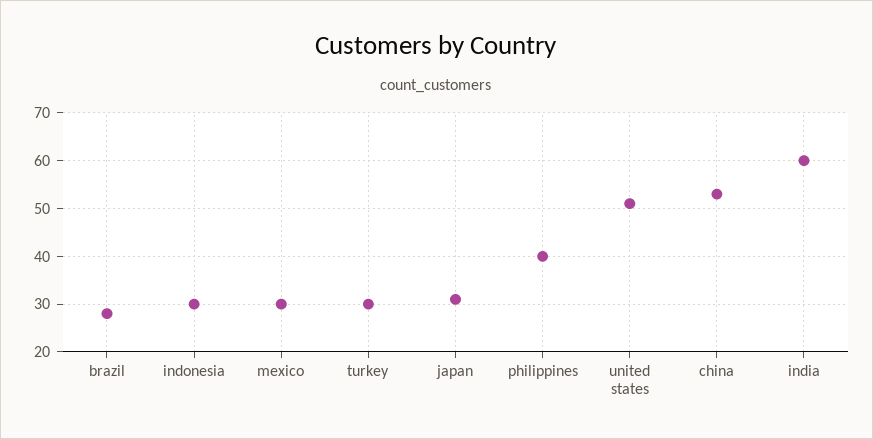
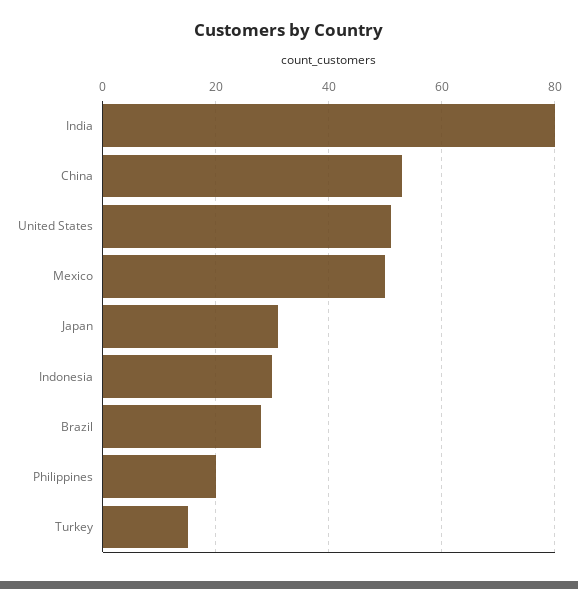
mexico: 30 -> 50
turkey: 30 -> 15
philippines: 40 -> 20
india: 60 -> 80

